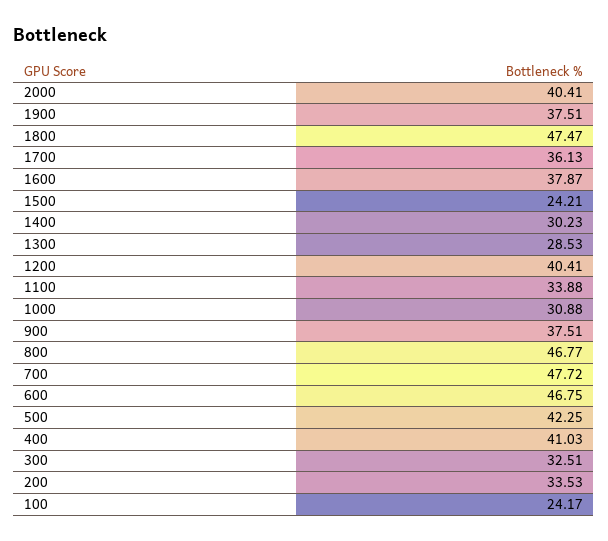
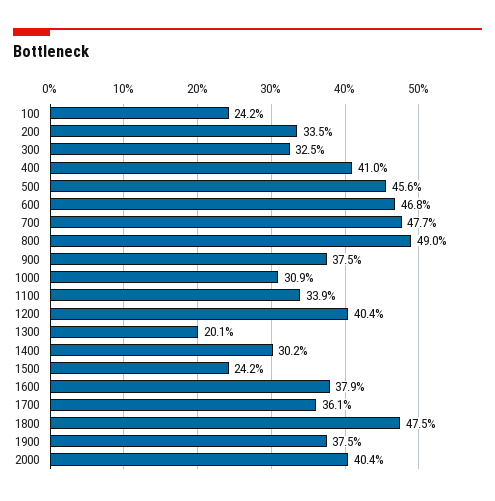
1300: 28.53 -> 20.1
800: 46.77 -> 49
500: 42.25 -> 45.6

